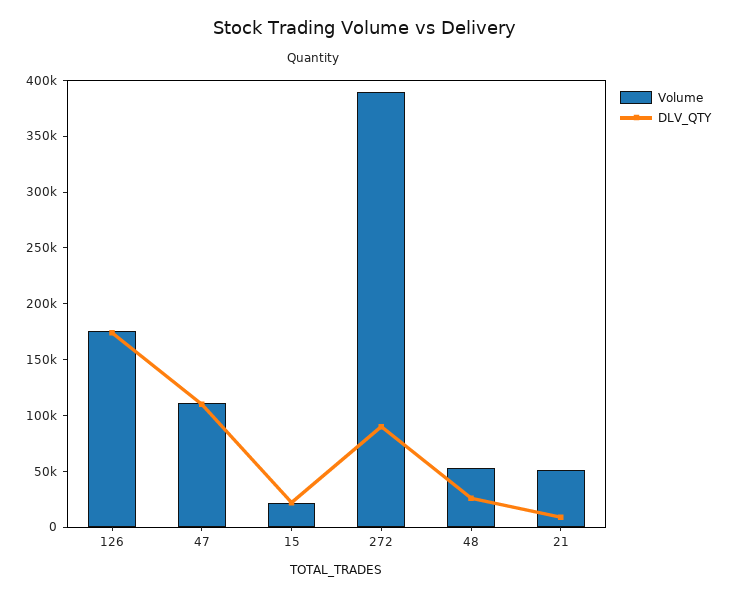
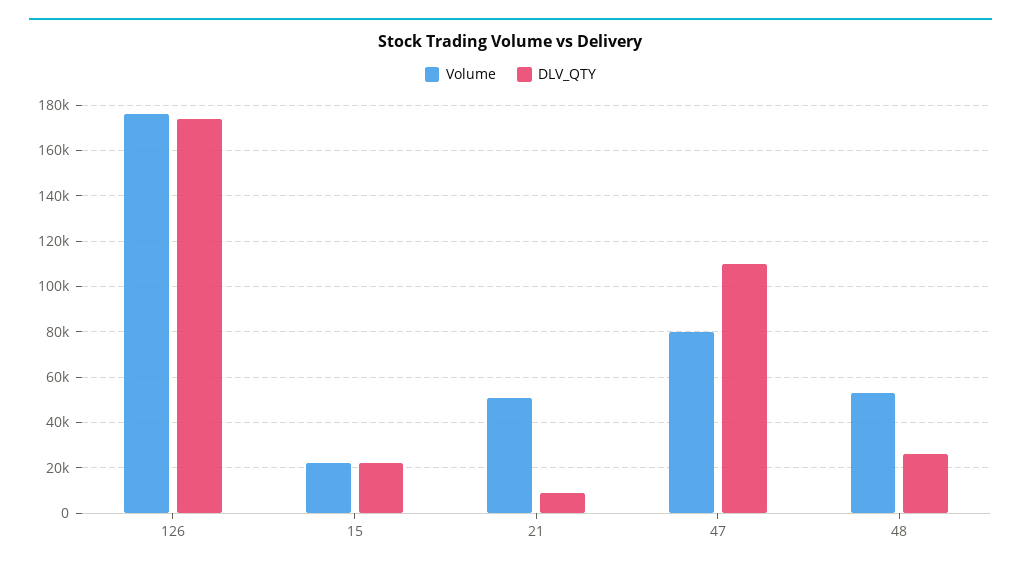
Volume, 47: 110000 -> 80000
Volume, 272: 390000 -> none
DLV_QTY, 272: 90000 -> none

